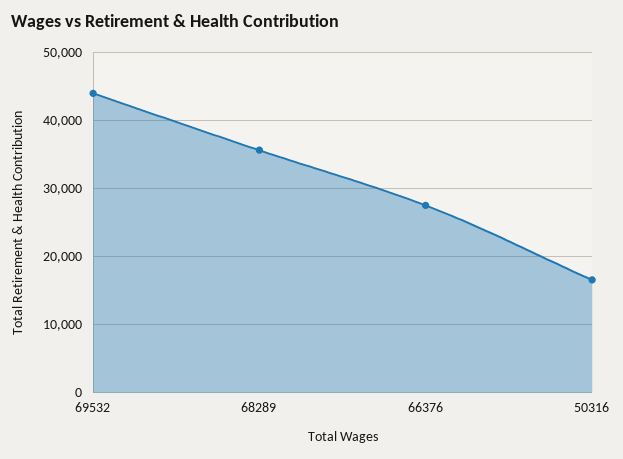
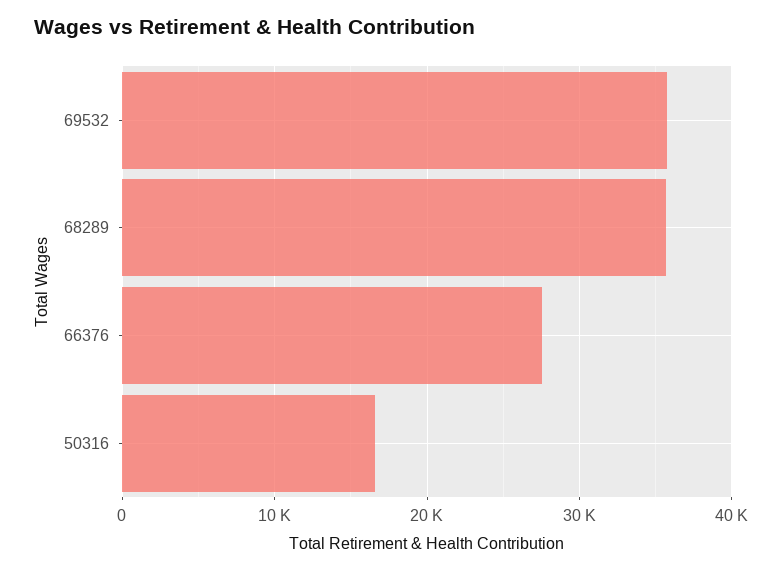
69532: 44000 -> 36000

